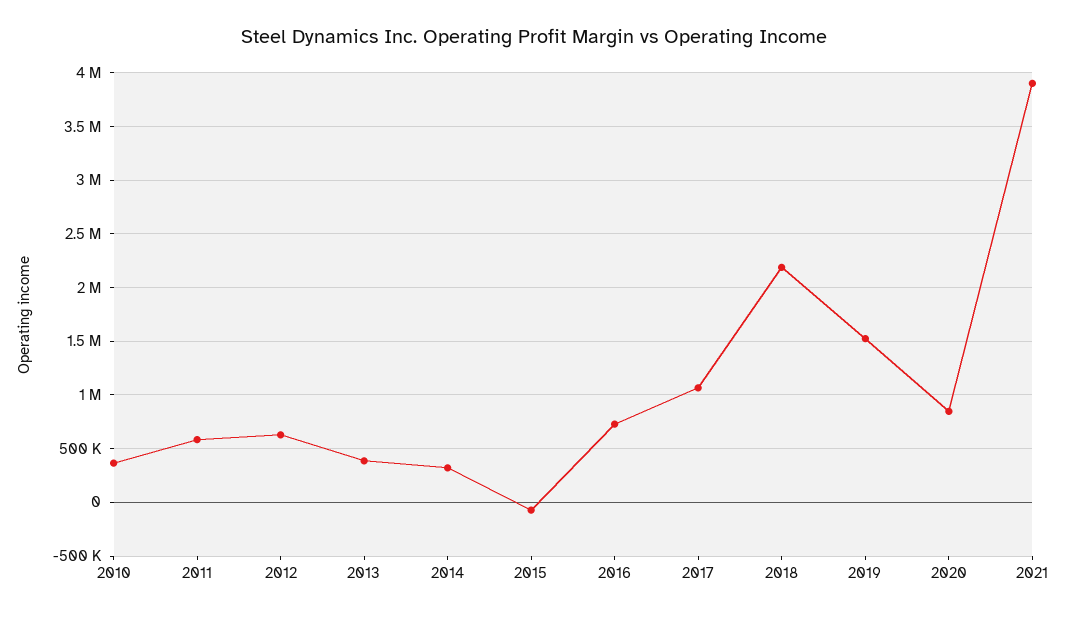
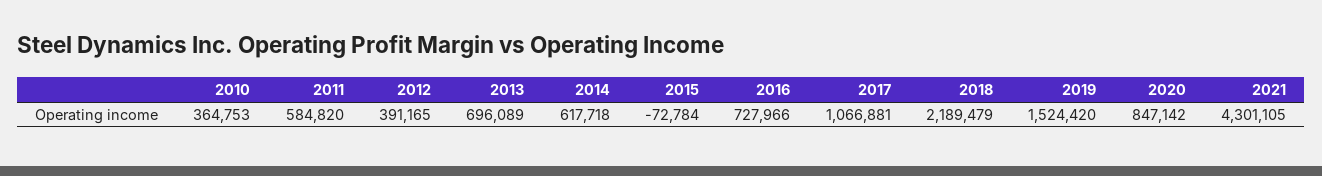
2012: 600000 -> 391165
2013: 400000 -> 696089
2014: 300000 -> 617718
2021: 3900000 -> 4301105

